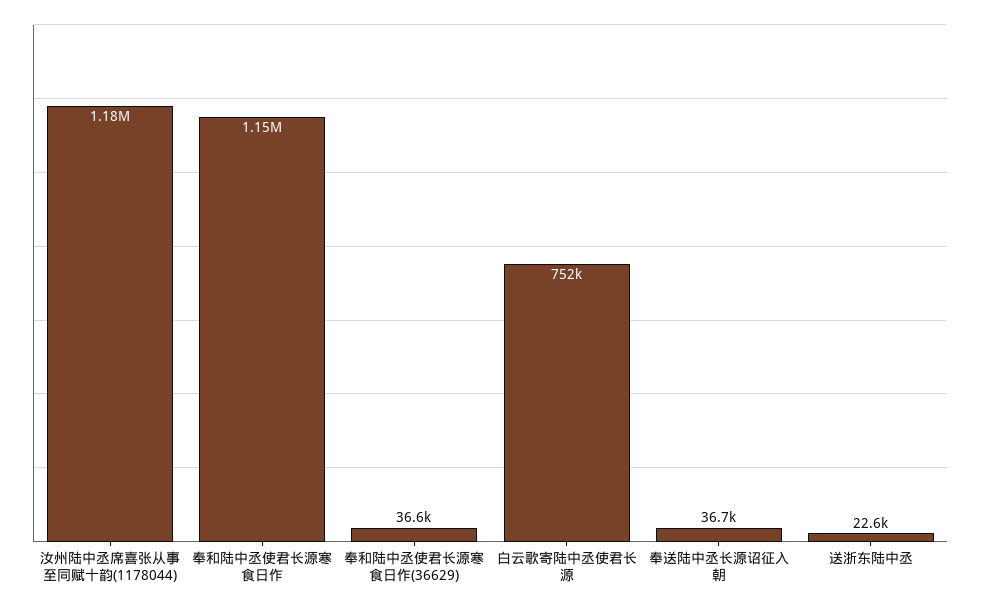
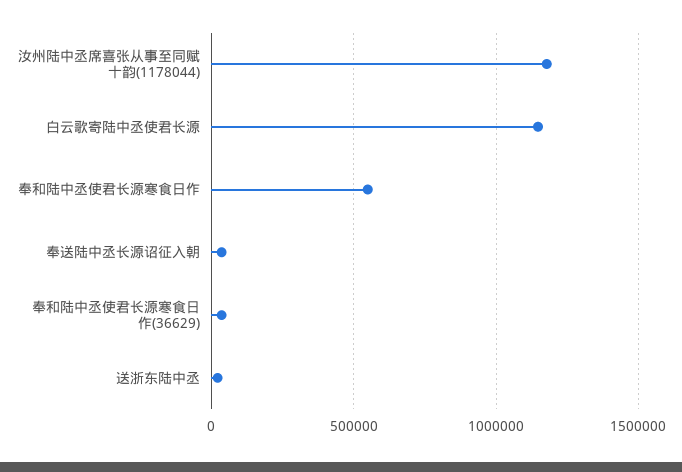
奉和陆中丞使君长源寒食日作: 1150000 -> 550000
白云歌寄陆中丞使君长源: 752000 -> 1150000

